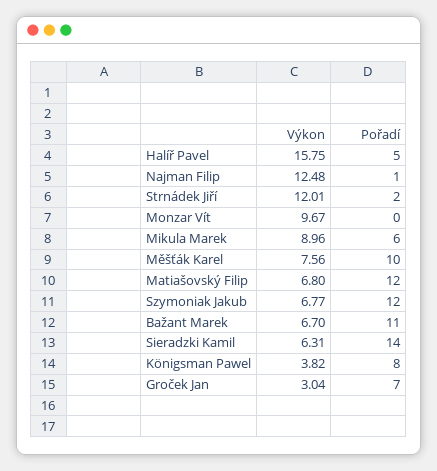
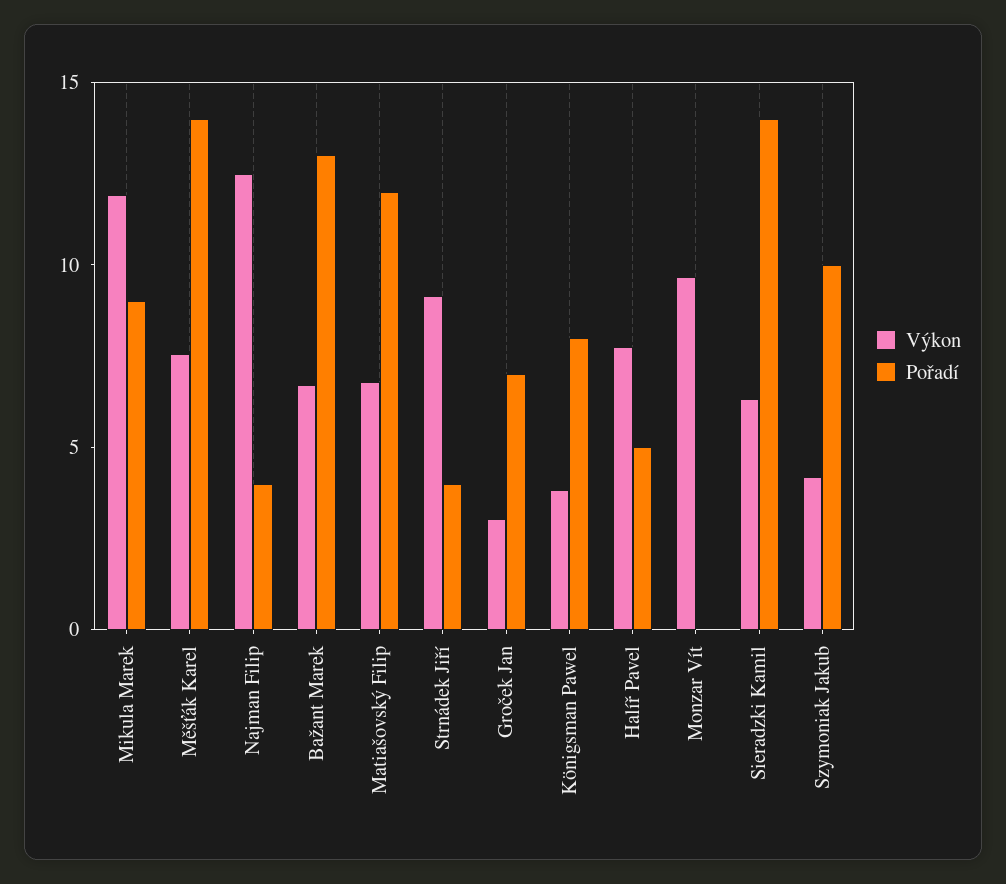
Výkon, Halíř Pavel: 15.75 -> 8
Pořadí, Najman Filip: 1 -> 4
Výkon, Strnádek Jiří: 12.01 -> 9
Pořadí, Strnádek Jiří: 2 -> 4
Výkon, Mikula Marek: 8.96 -> 12
Pořadí, Mikula Marek: 6 -> 9
Pořadí, Měšťák Karel: 10 -> 14
Výkon, Szymoniak Jakub: 6.77 -> 4
Pořadí, Szymoniak Jakub: 12 -> 10
Pořadí, Bažant Marek: 11 -> 13

